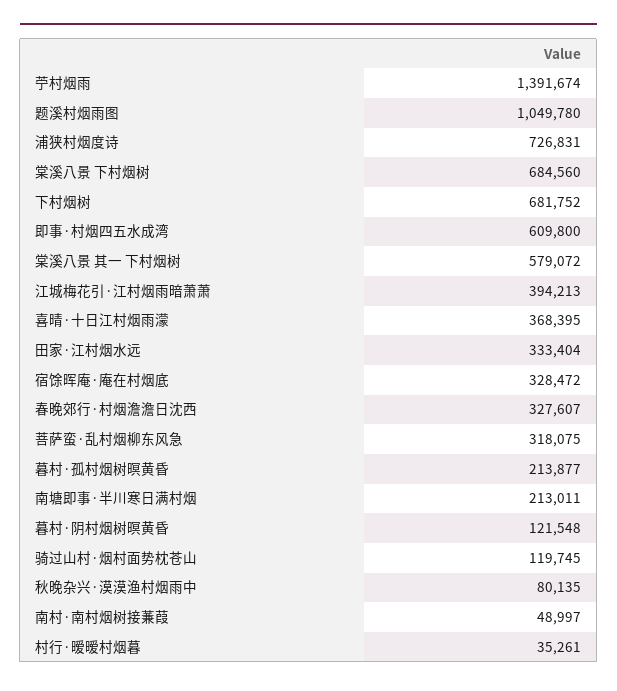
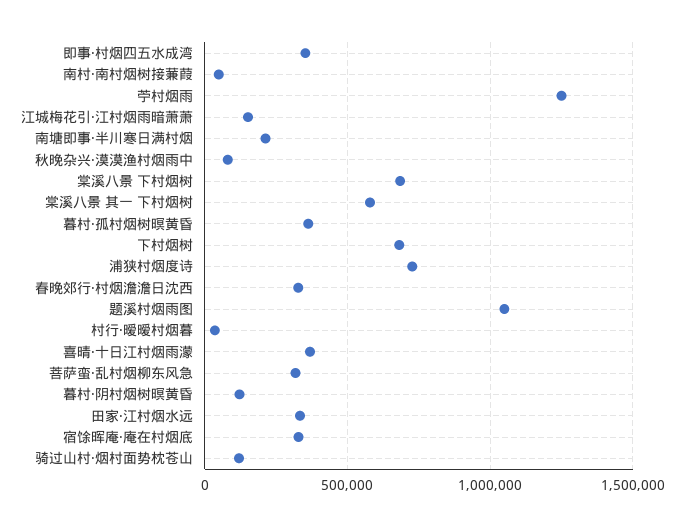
苧村烟雨: 1391674 -> 1250000
即事·村烟四五水成湾: 609800 -> 350000
江城梅花引·江村烟雨暗萧萧: 394213 -> 150000
暮村·孤村烟树暝黄昏: 213877 -> 350000

